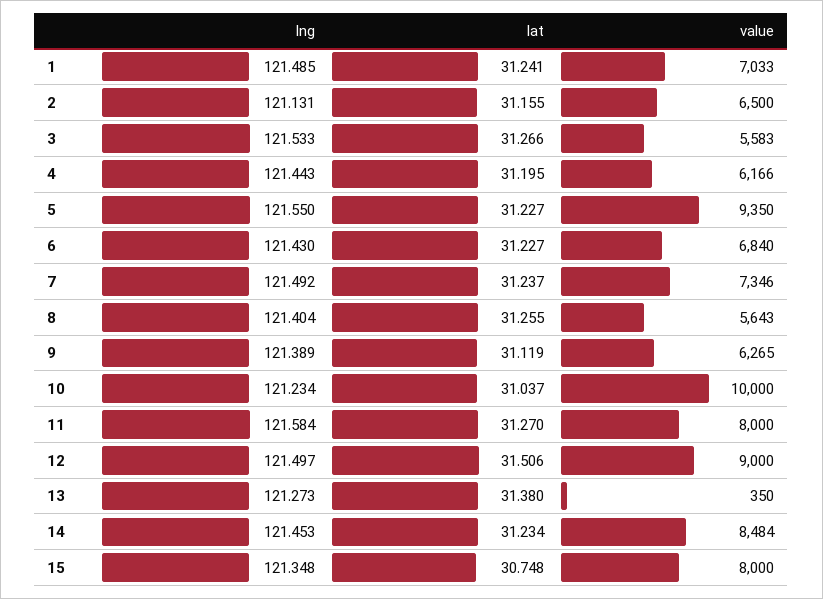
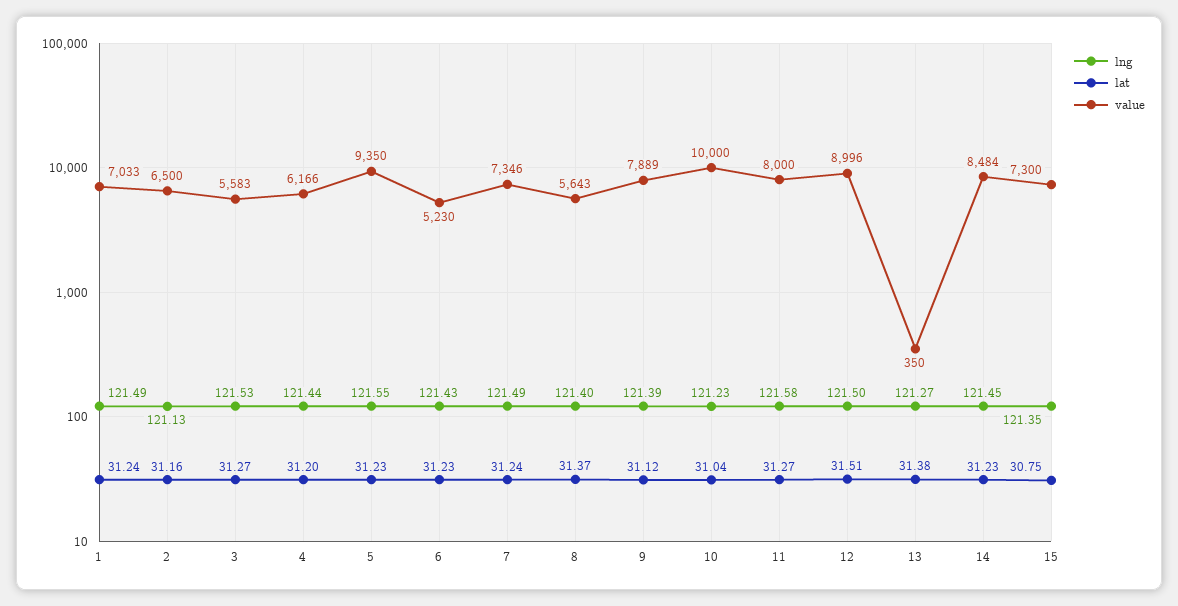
value, 6: 6840 -> 5230
lat, 8: 31.255 -> 31.37
value, 9: 6265 -> 7889
value, 12: 9000 -> 8996
value, 15: 8000 -> 7300

